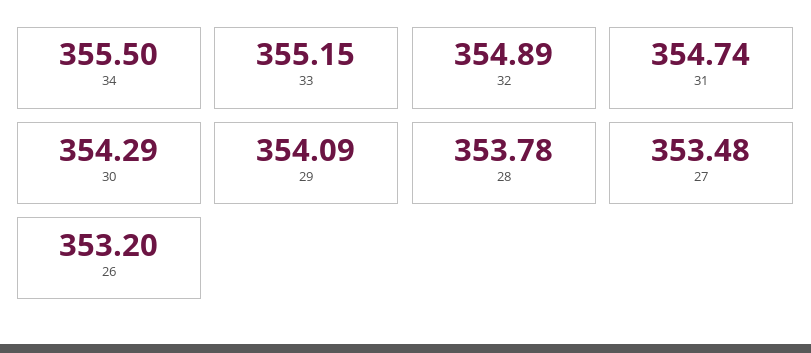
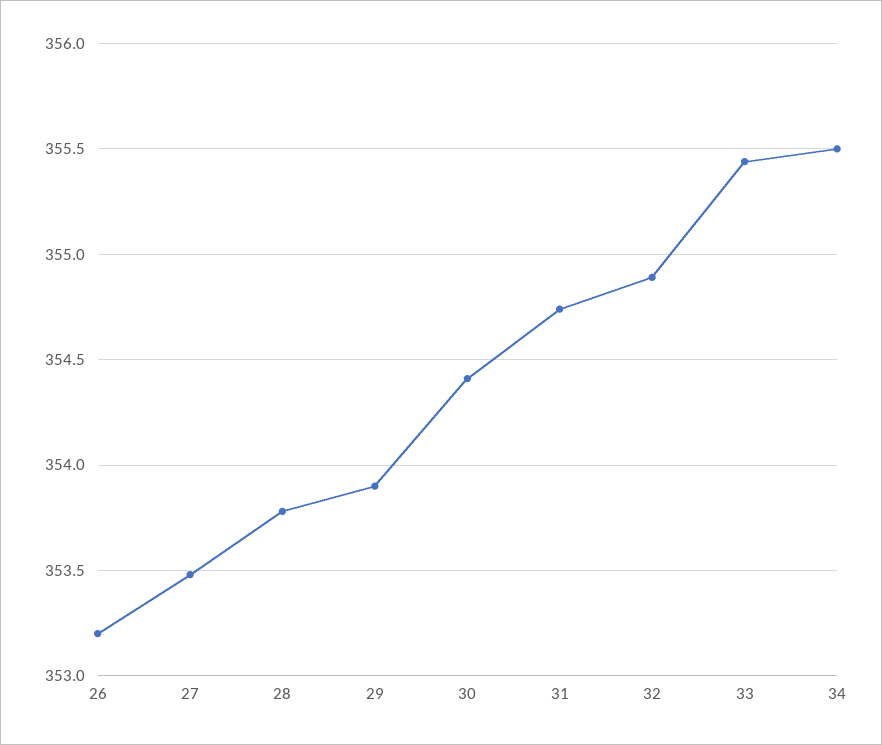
33: 355.15 -> 355.45
30: 354.29 -> 354.4
29: 354.09 -> 353.9

